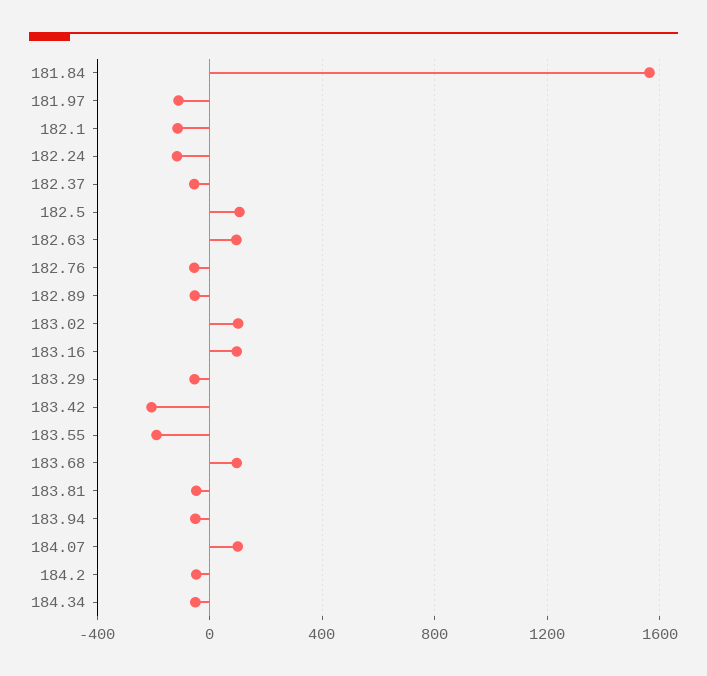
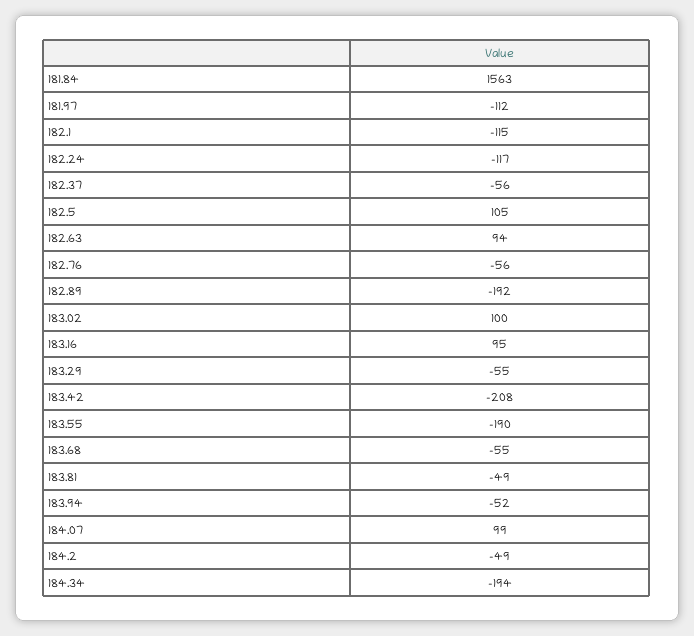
182.89: -50 -> -192
183.68: 100 -> -55
184.34: -50 -> -194

